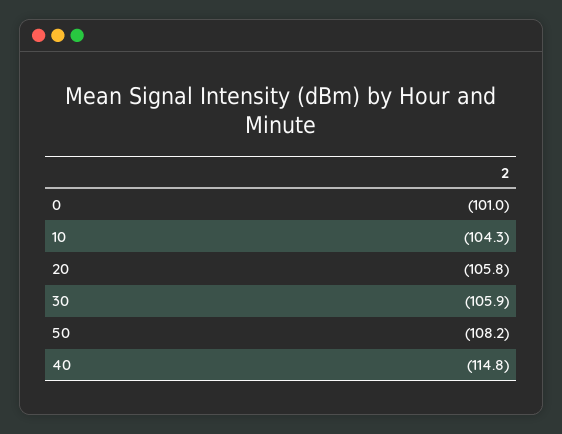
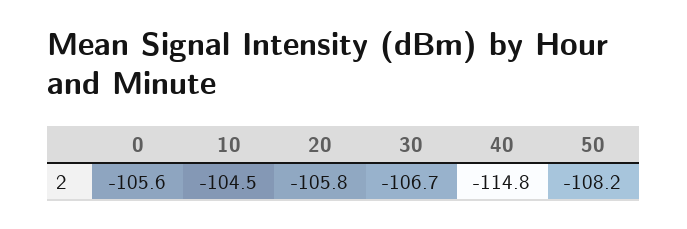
0: -101 -> -105.6
10: -104.3 -> -104.5
30: -105.9 -> -106.7

